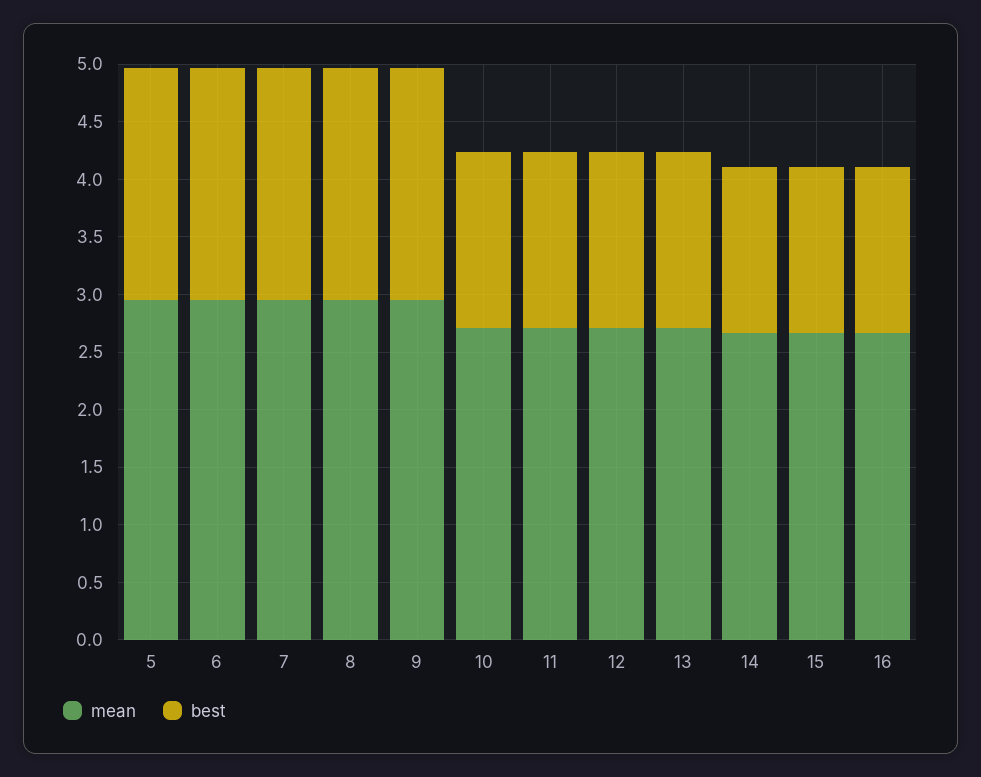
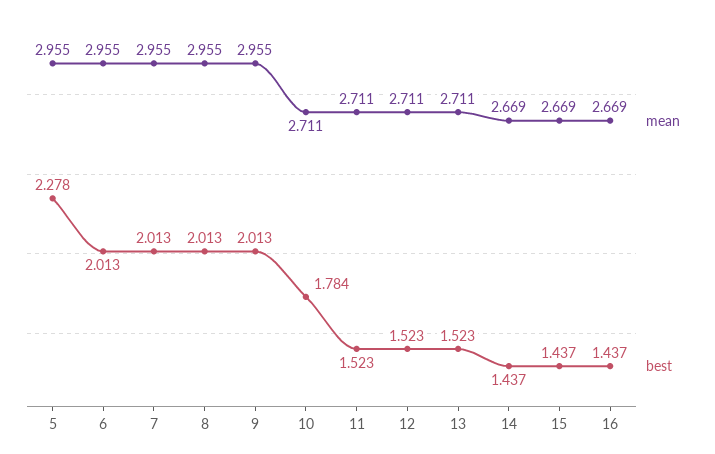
best, 5: 2 -> 2.278
best, 10: 1.5 -> 1.784

